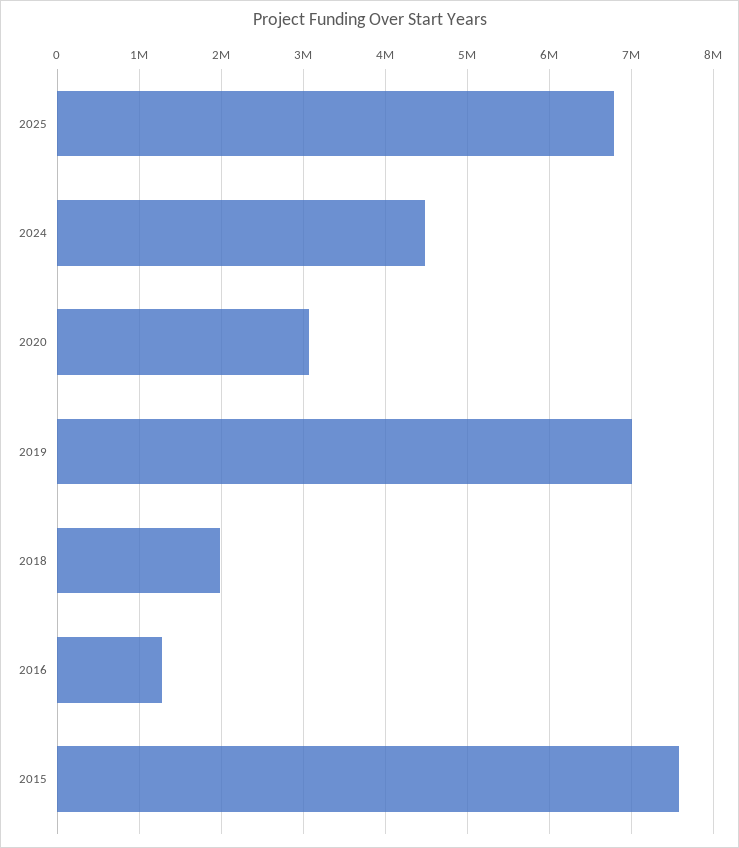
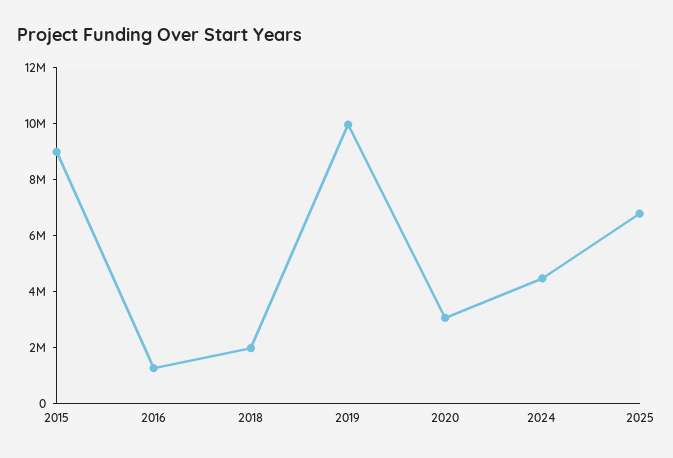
2019: 7000000 -> 10000000
2015: 7600000 -> 9000000

